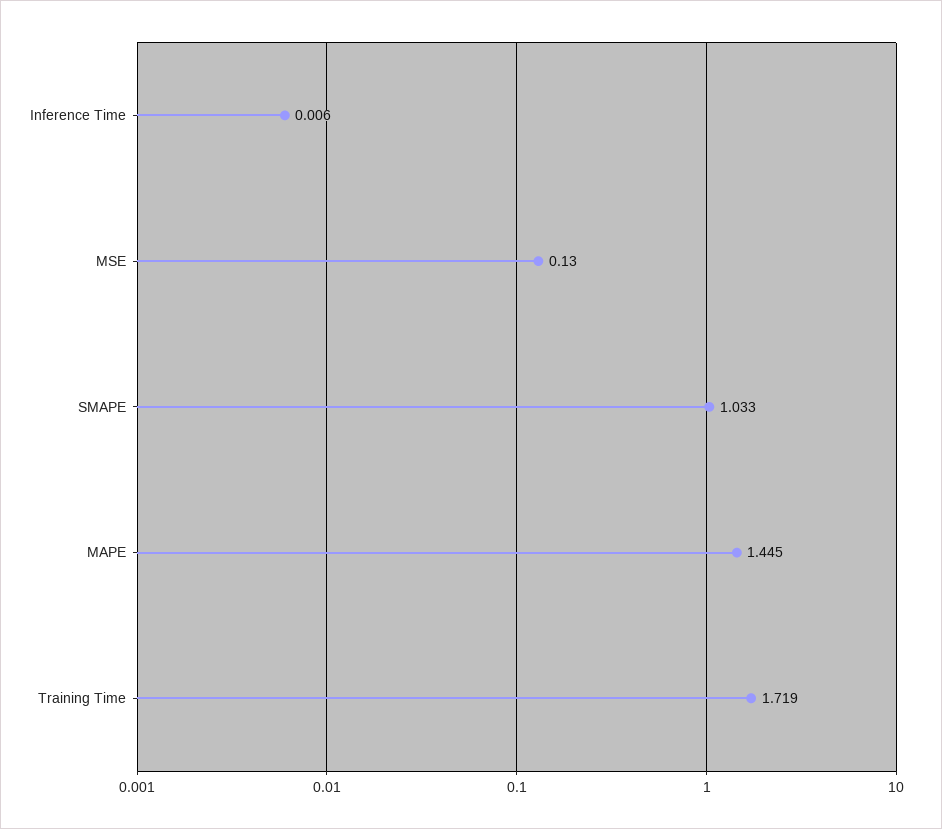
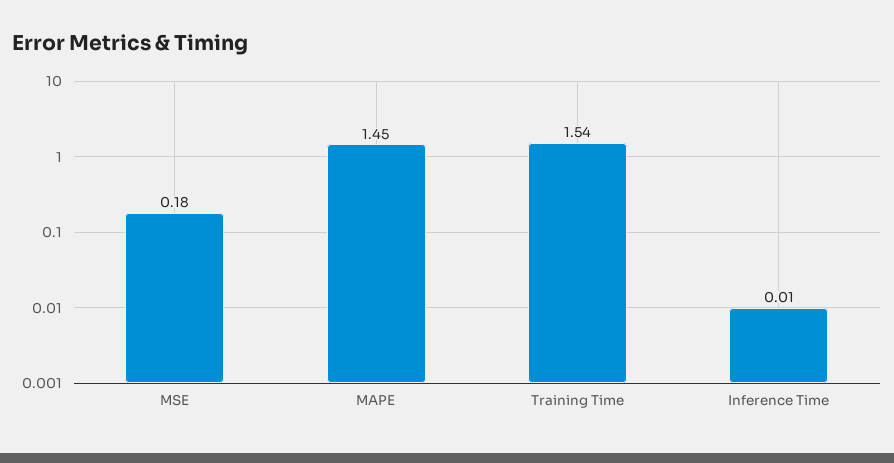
MSE: 0.13 -> 0.18
SMAPE: 1.033 -> none
Training Time: 1.719 -> 1.54

